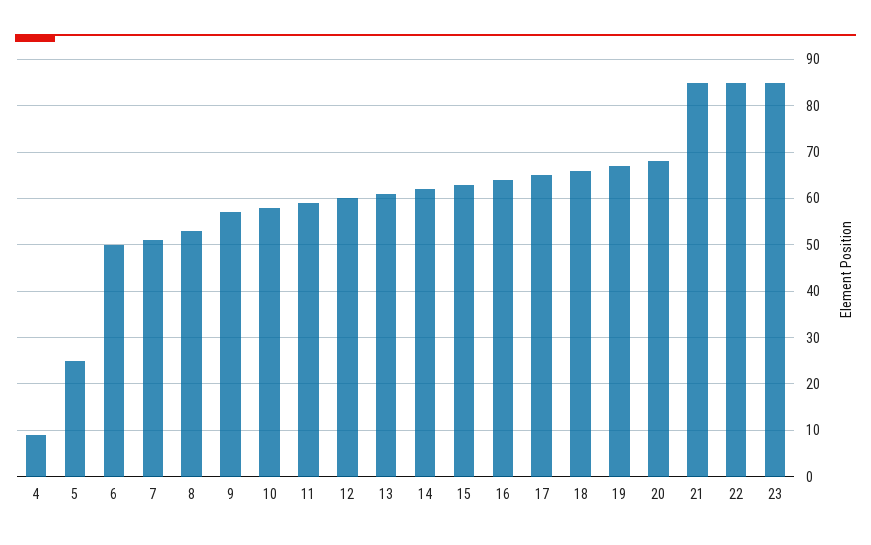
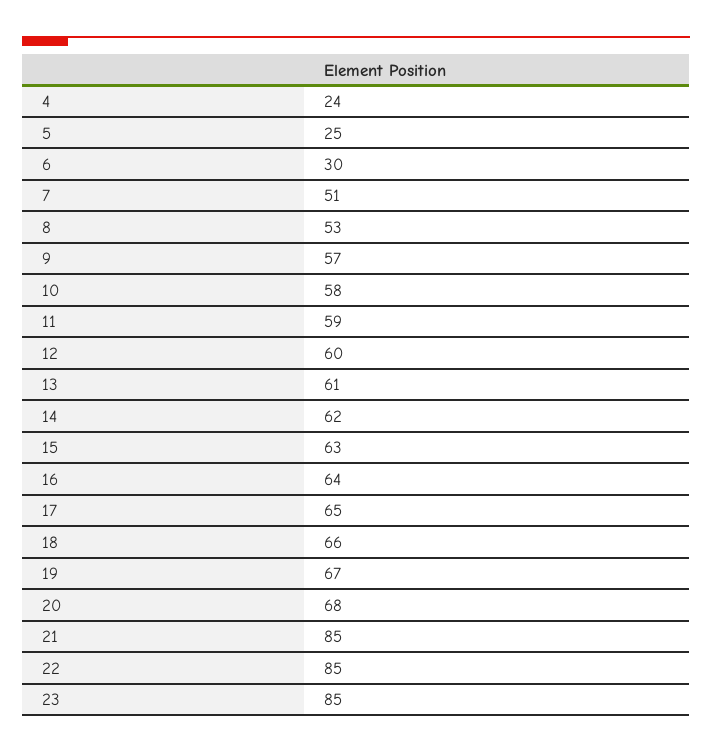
4: 10 -> 24
6: 50 -> 30

